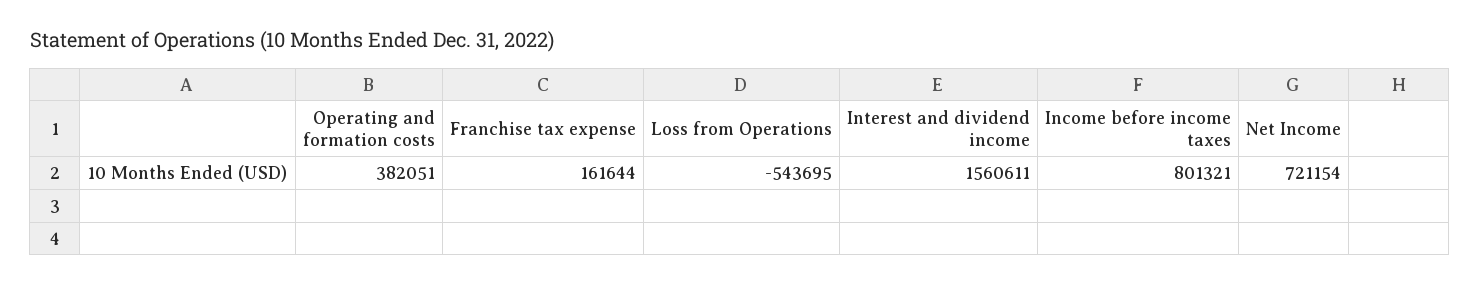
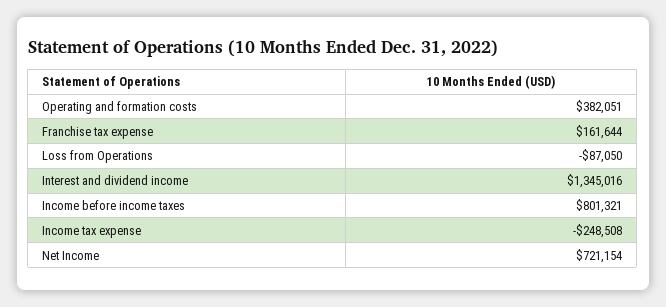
Loss from Operations: -543695 -> -87050
Interest and dividend income: 1560611 -> 1345016
Income tax expense: none -> -248508

